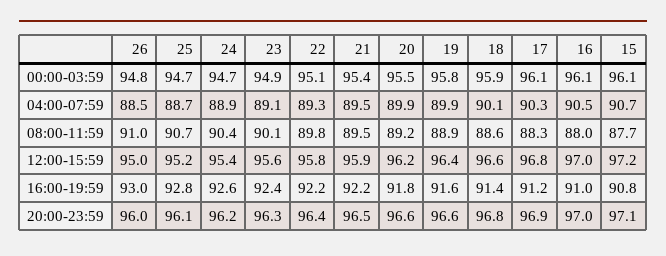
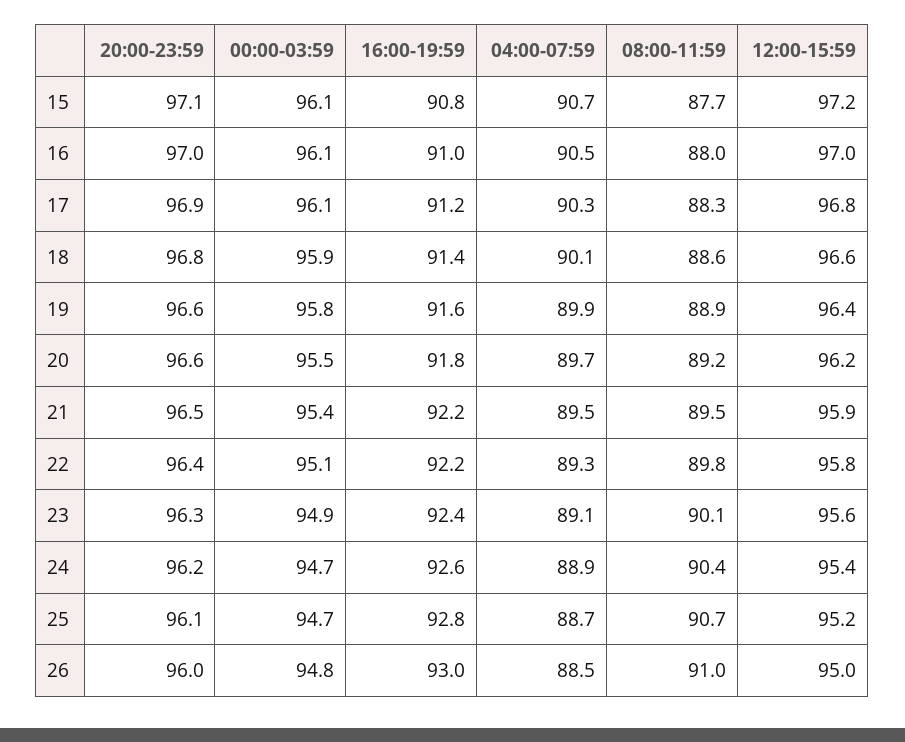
20, 04:00-07:59: 89.9 -> 89.7

